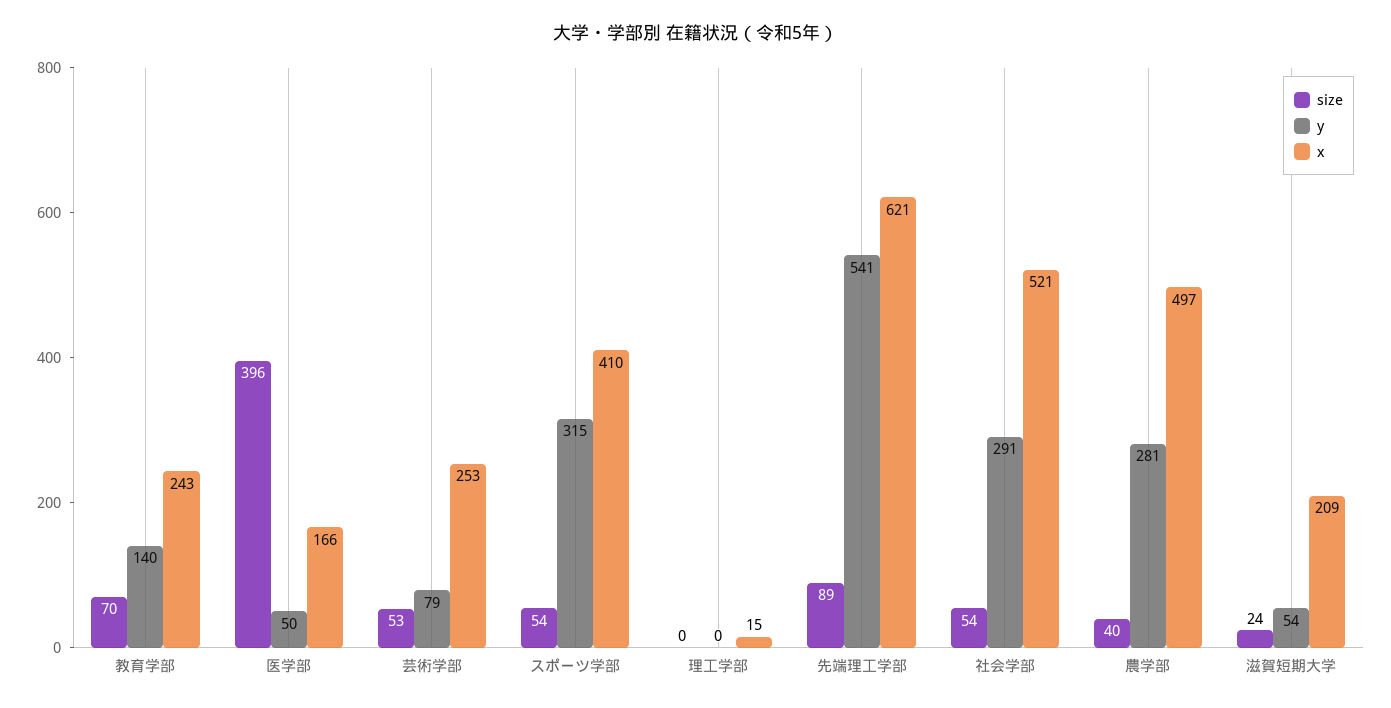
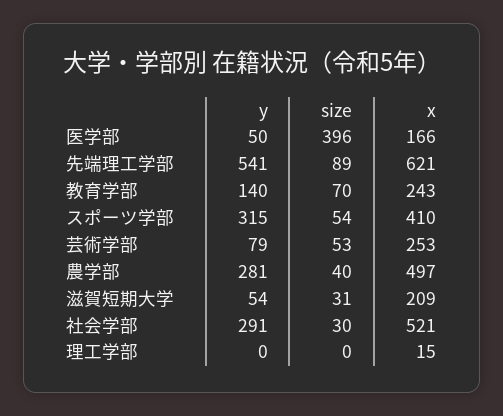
size, 社会学部: 54 -> 30
size, 滋賀短期大学: 24 -> 31

